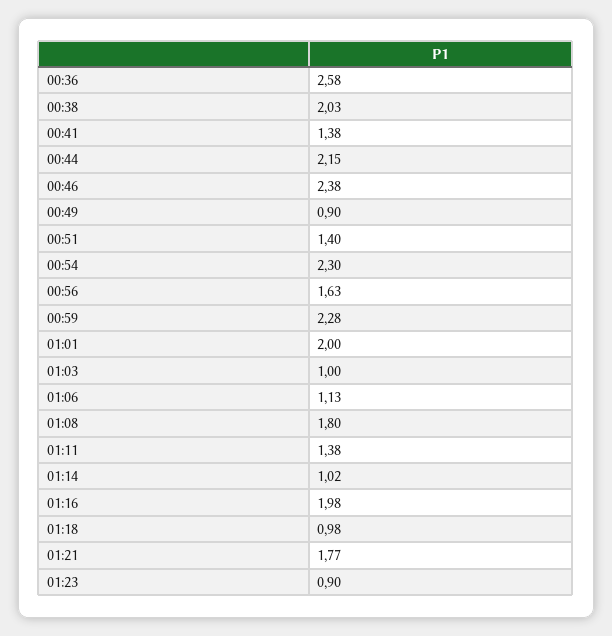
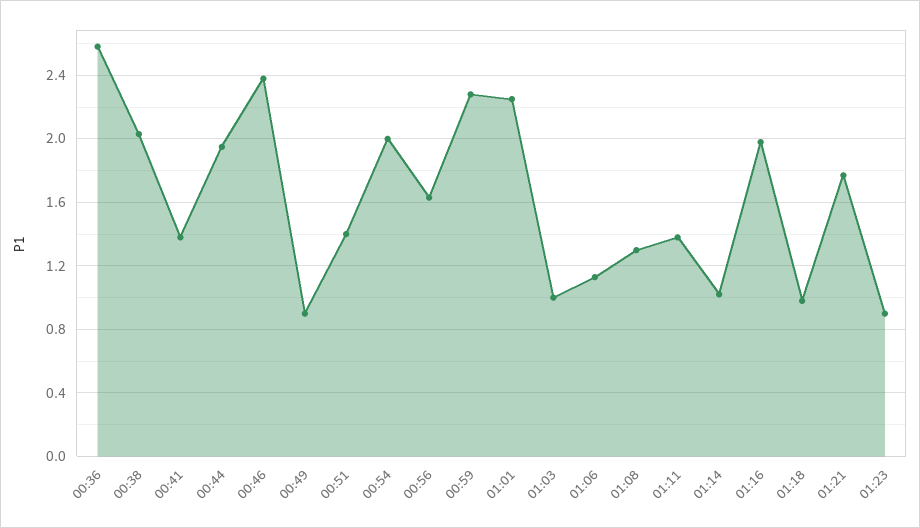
00:44: 2.15 -> 1.95
00:54: 2.3 -> 2
01:01: 2 -> 2.25
01:08: 1.8 -> 1.3

